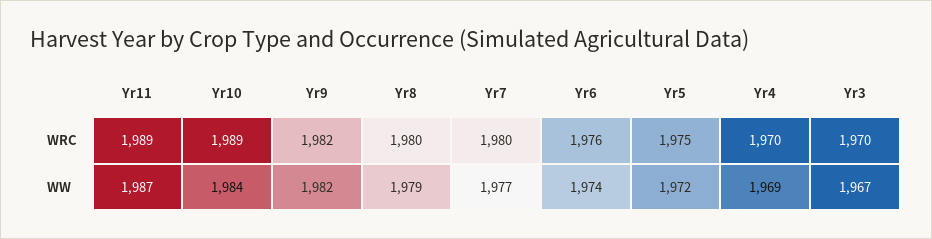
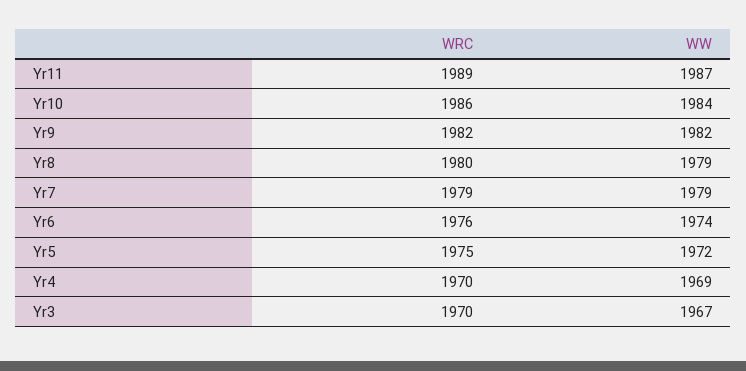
Yr10, WRC: 1989 -> 1986
Yr7, WRC: 1980 -> 1979
Yr7, WW: 1977 -> 1979

